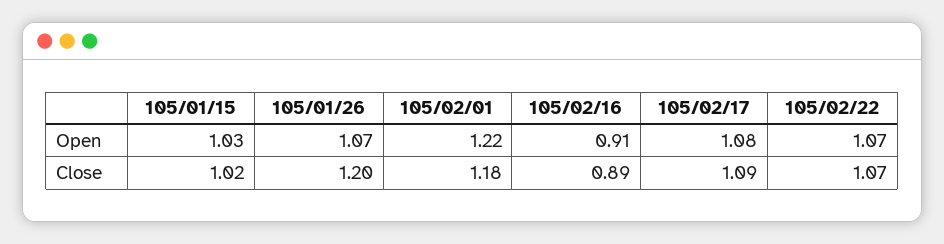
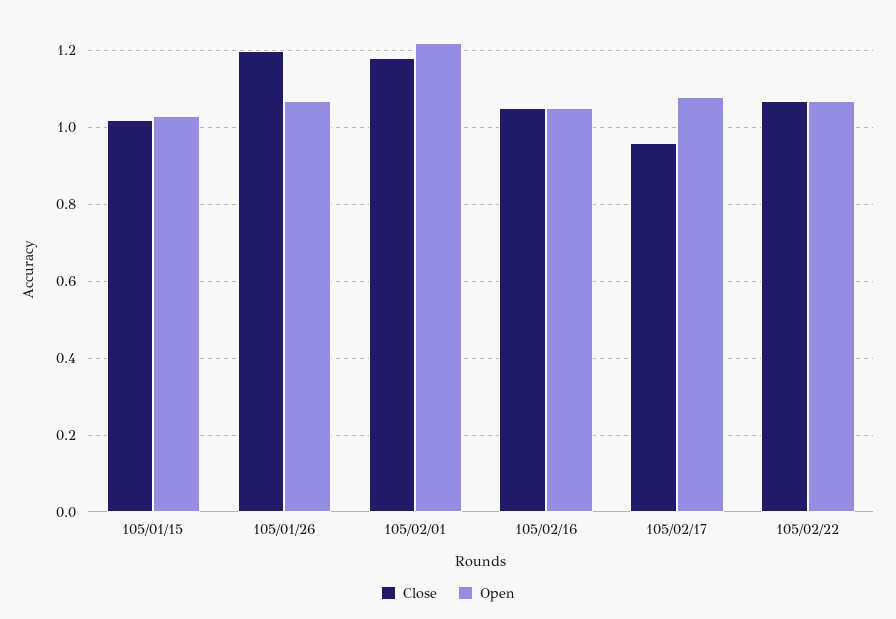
Open, 105/02/16: 0.91 -> 1.05
Close, 105/02/16: 0.89 -> 1.05
Close, 105/02/17: 1.09 -> 0.95

